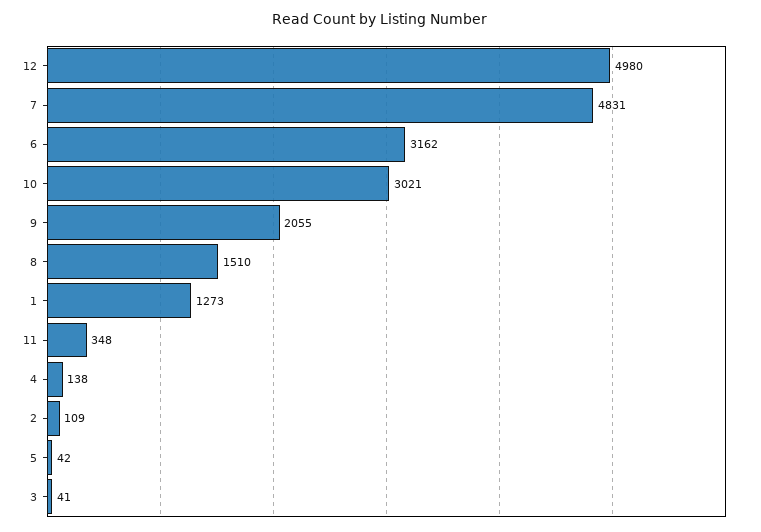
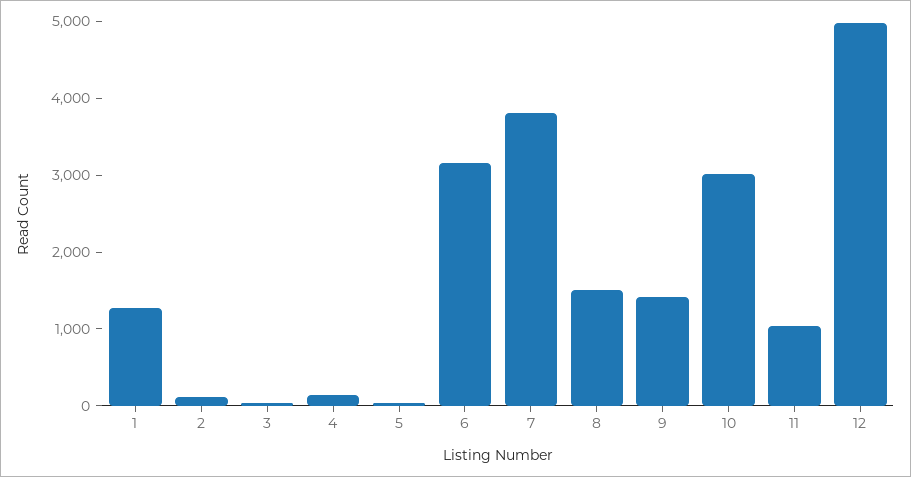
7: 4831 -> 3800
9: 2055 -> 1400
11: 348 -> 1000

